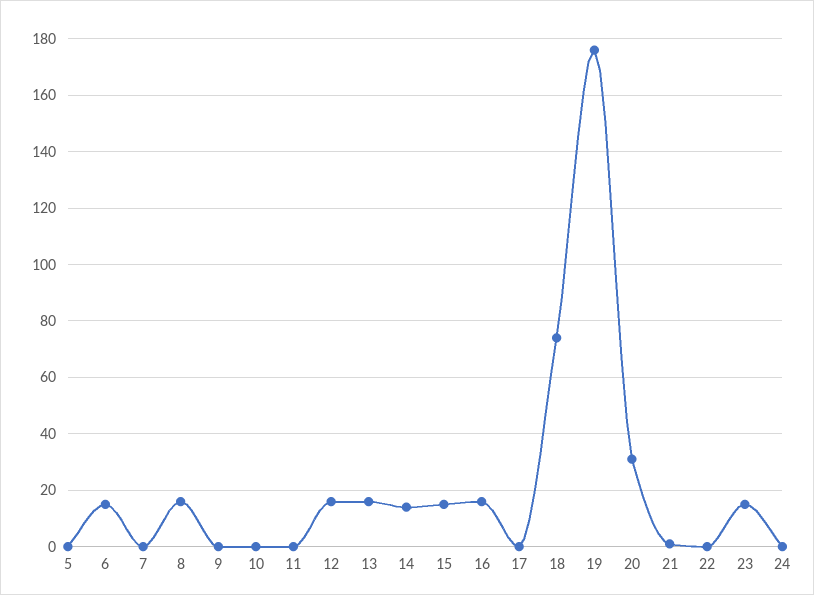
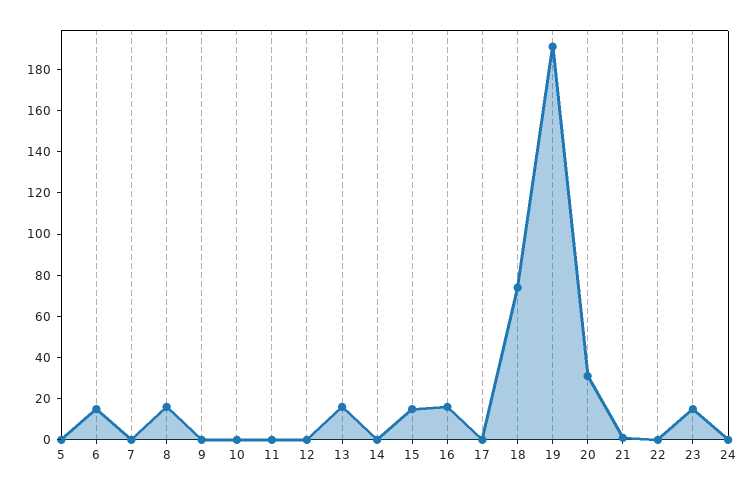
12: 15 -> 0
14: 15 -> 0
19: 175 -> 190

